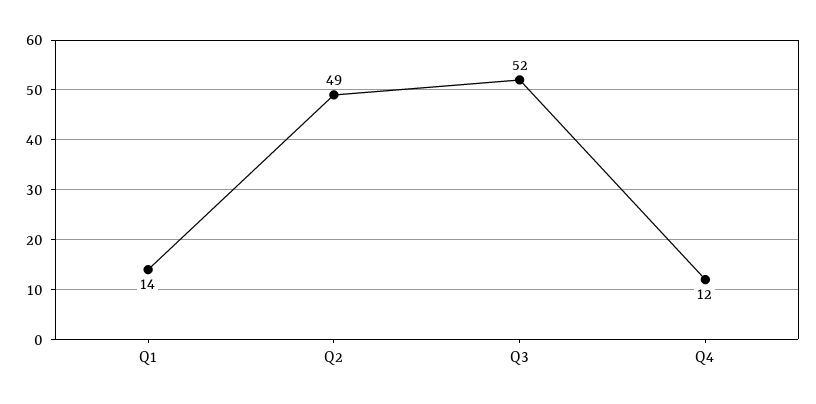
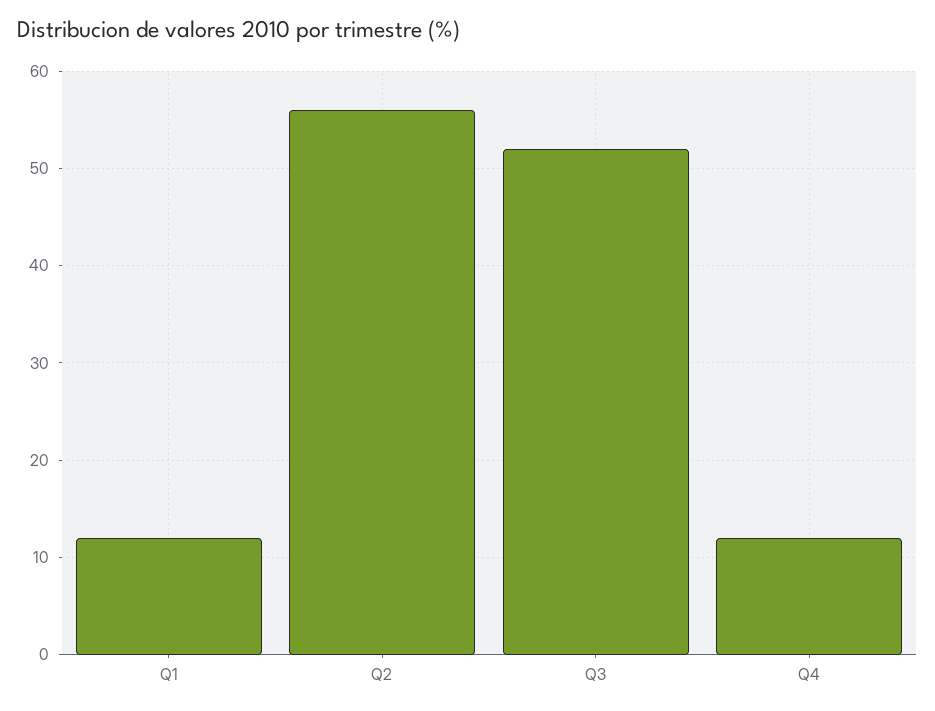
Q1: 14 -> 12
Q2: 49 -> 56

